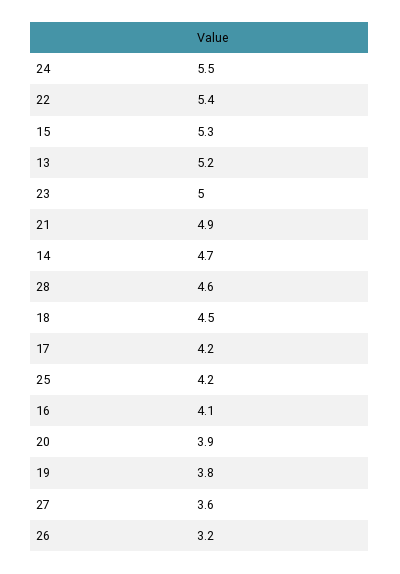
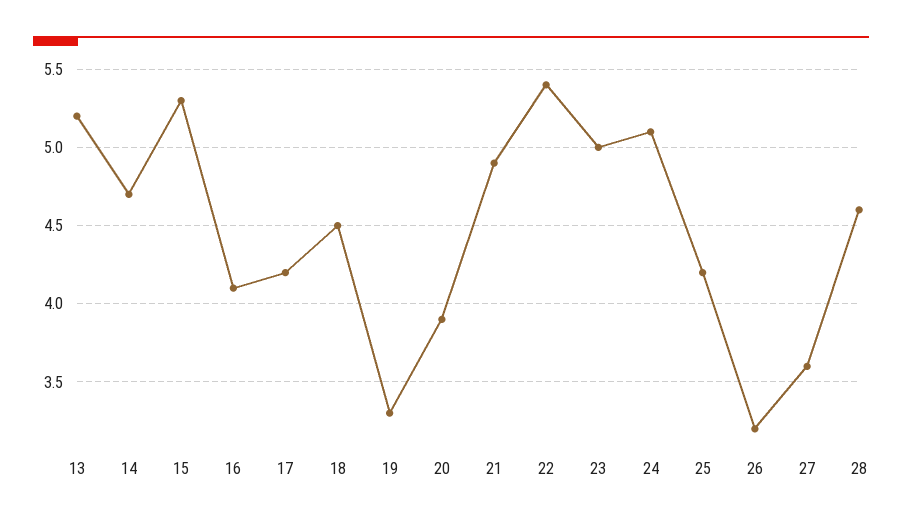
24: 5.5 -> 5.1
19: 3.8 -> 3.3

